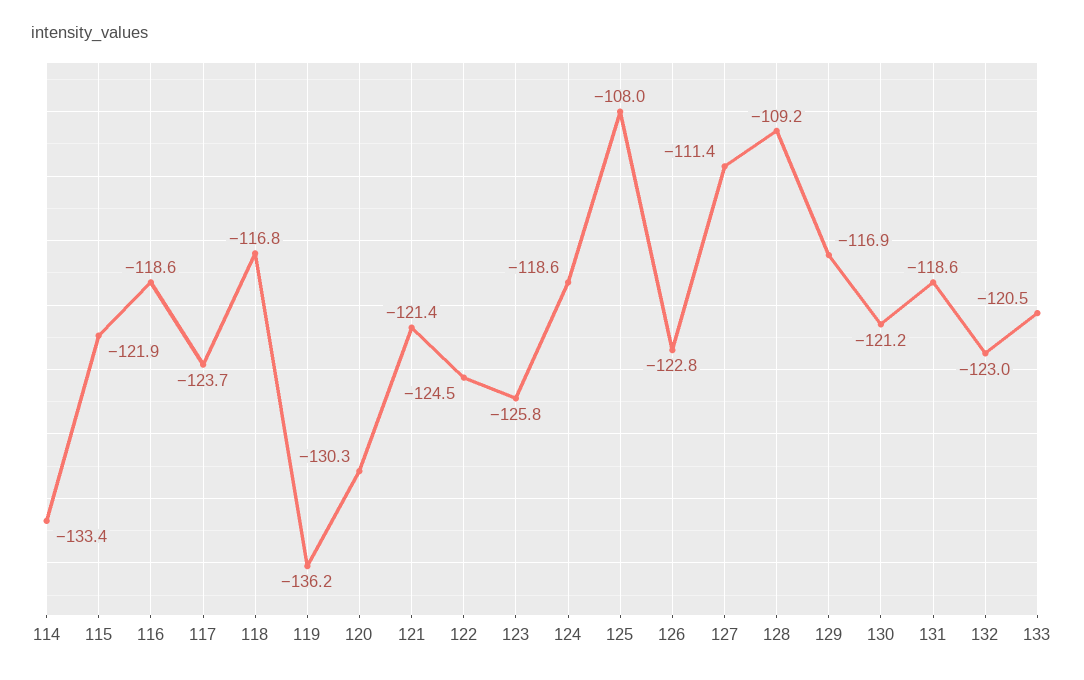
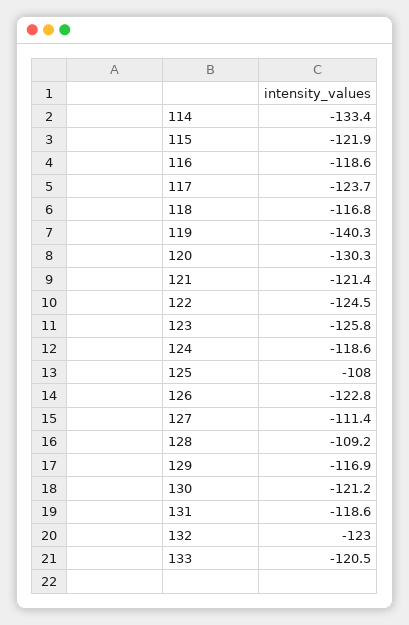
119: -136.2 -> -140.3

